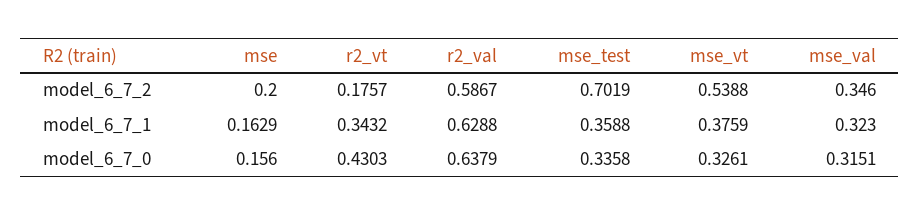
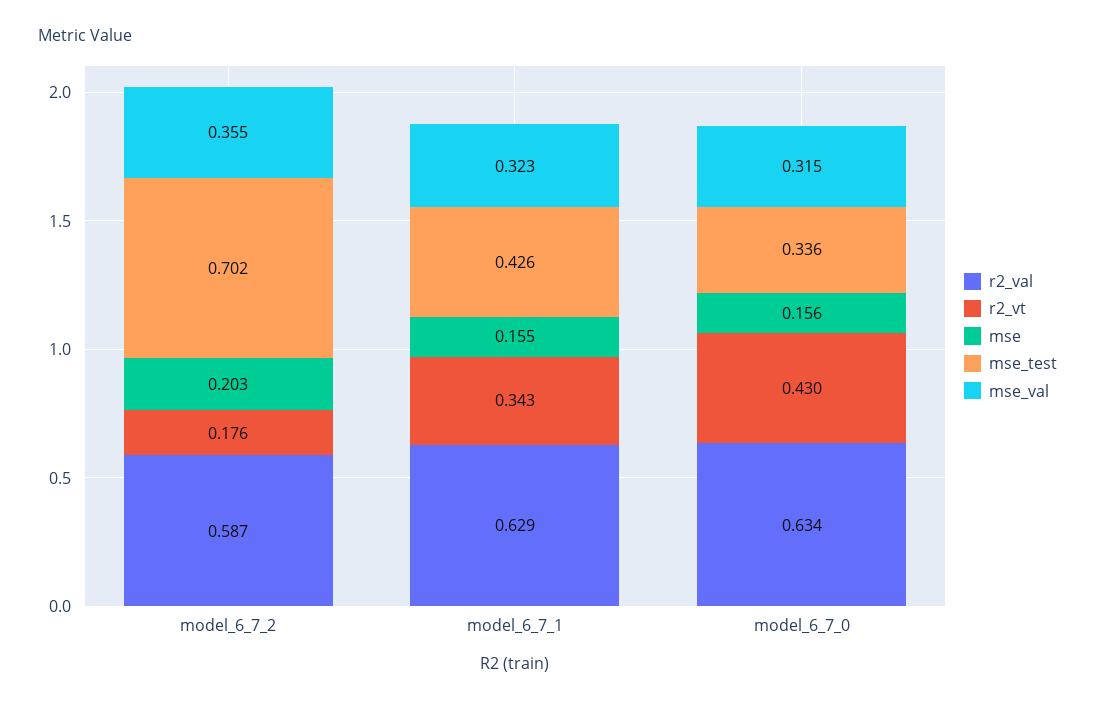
mse, model_6_7_2: 0.2 -> 0.203
mse_vt, model_6_7_2: 0.5388 -> none
mse_val, model_6_7_2: 0.346 -> 0.355
mse, model_6_7_1: 0.1629 -> 0.155
mse_test, model_6_7_1: 0.3588 -> 0.426
mse_vt, model_6_7_1: 0.3759 -> none
r2_val, model_6_7_0: 0.6379 -> 0.634
mse_vt, model_6_7_0: 0.3261 -> none

